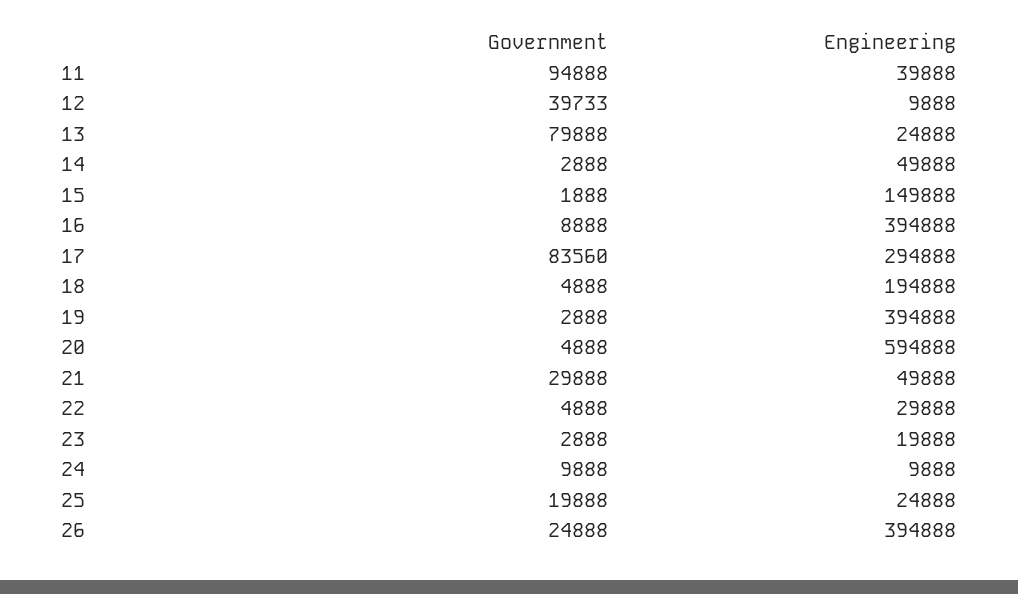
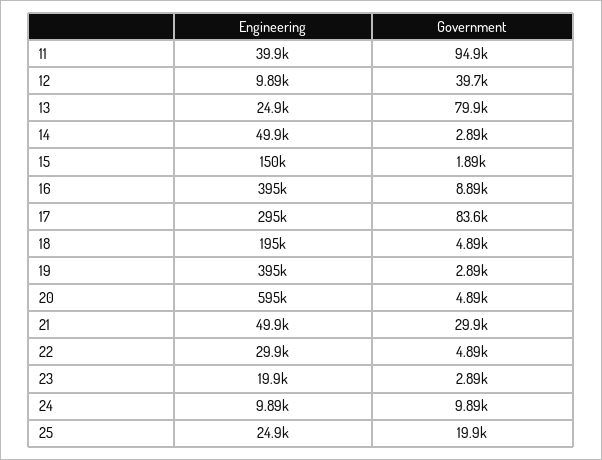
Government, 26: 24888 -> none
Engineering, 26: 394888 -> none

